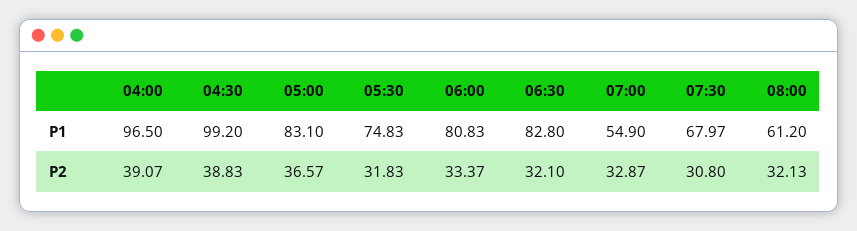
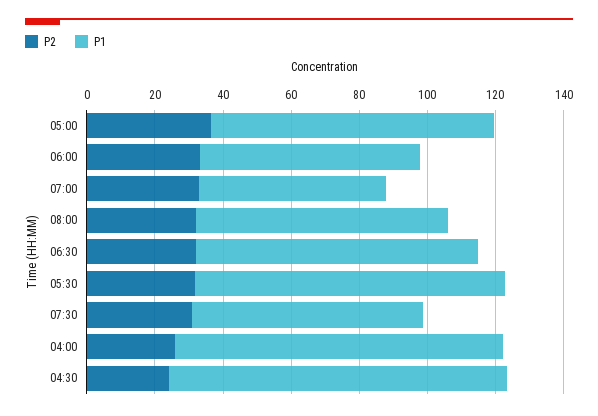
P1, 05:30: 74.83 -> 90
P1, 06:00: 80.83 -> 65
P1, 08:00: 61.2 -> 75
P2, 04:00: 39.07 -> 25
P2, 04:30: 38.83 -> 25

